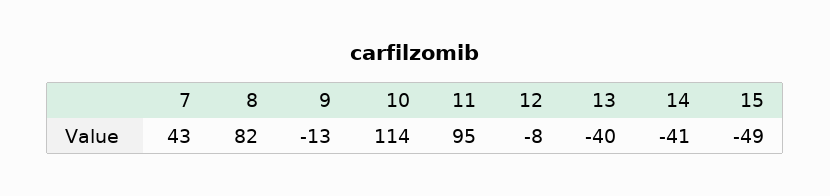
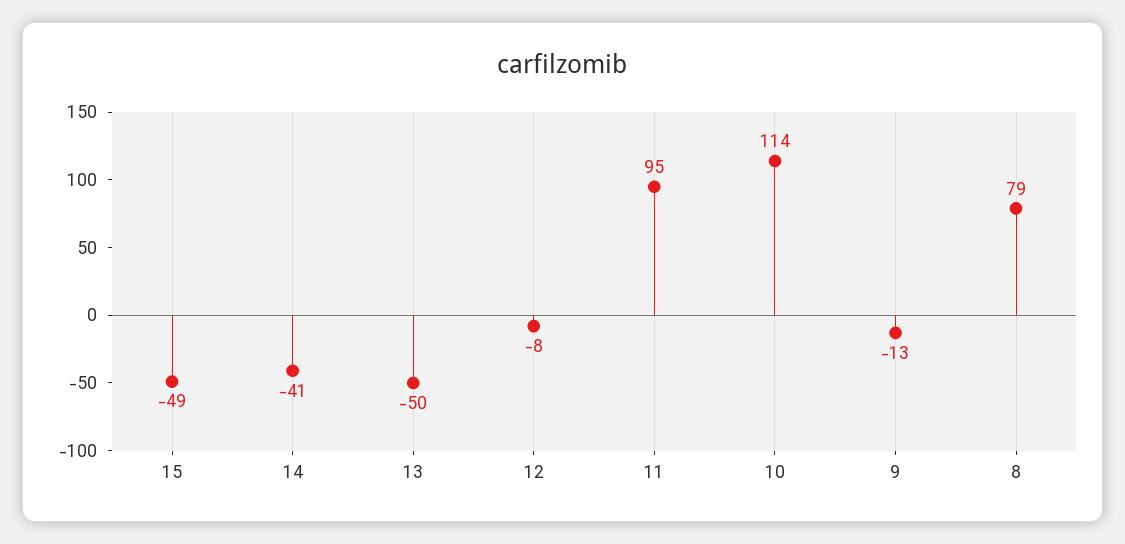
7: 43 -> none
8: 82 -> 79
13: -40 -> -50

